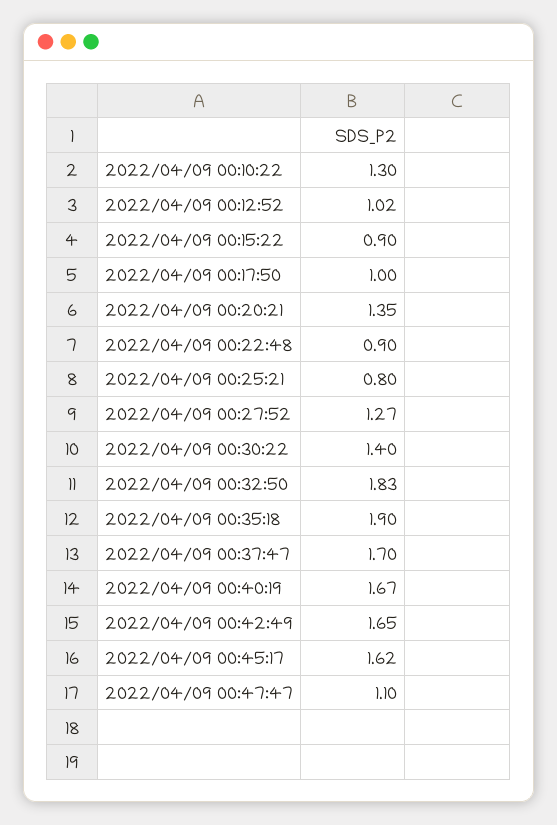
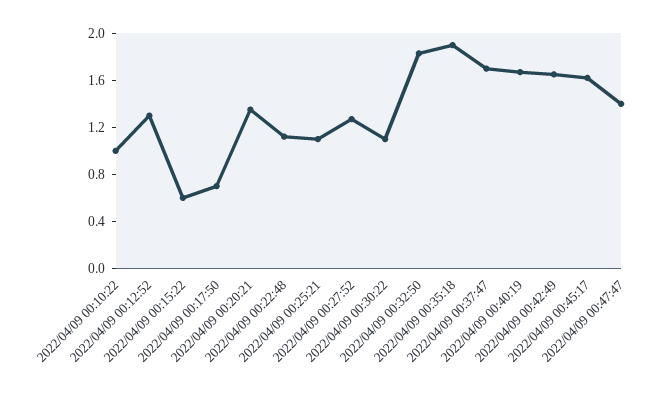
2022/04/09 00:10:22: 1.3 -> 1
2022/04/09 00:12:52: 1.02 -> 1.3
2022/04/09 00:15:22: 0.9 -> 0.6
2022/04/09 00:17:50: 1 -> 0.7
2022/04/09 00:22:48: 0.9 -> 1.1
2022/04/09 00:25:21: 0.8 -> 1.1
2022/04/09 00:30:22: 1.4 -> 1.1
2022/04/09 00:47:47: 1.1 -> 1.4

